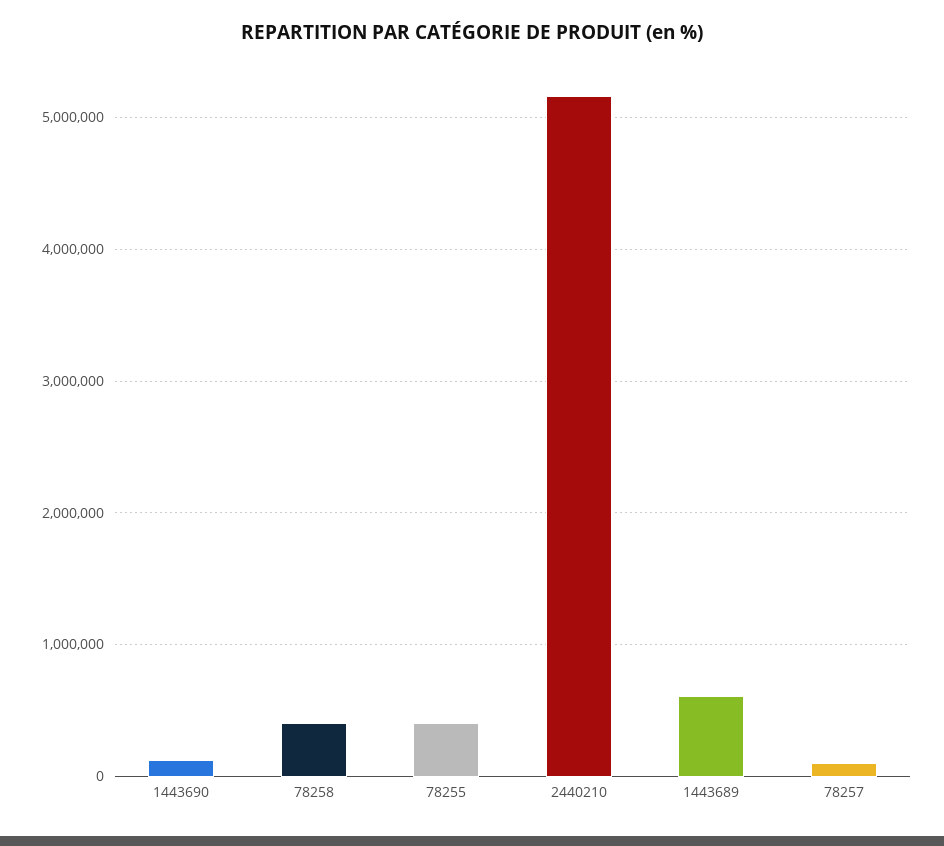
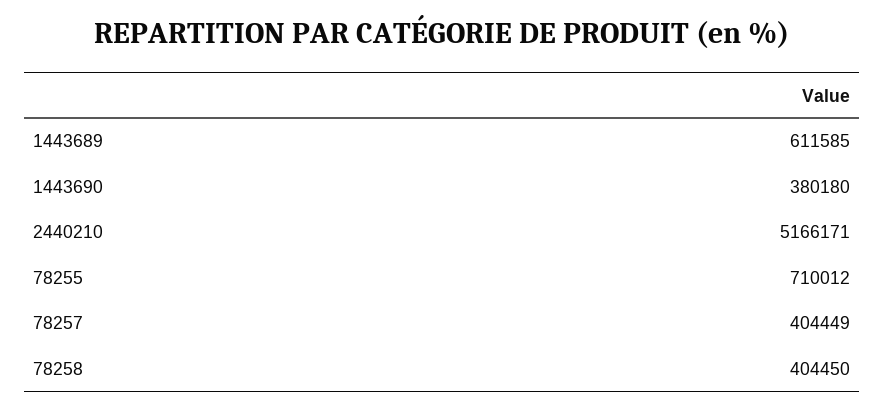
1443690: 100000 -> 380180
78255: 400000 -> 710012
78257: 100000 -> 404449

